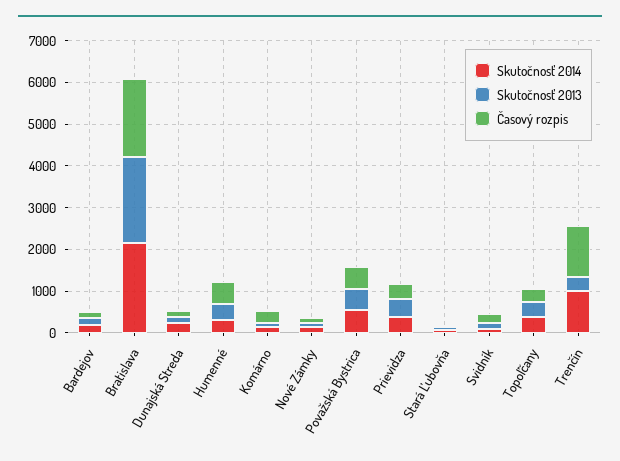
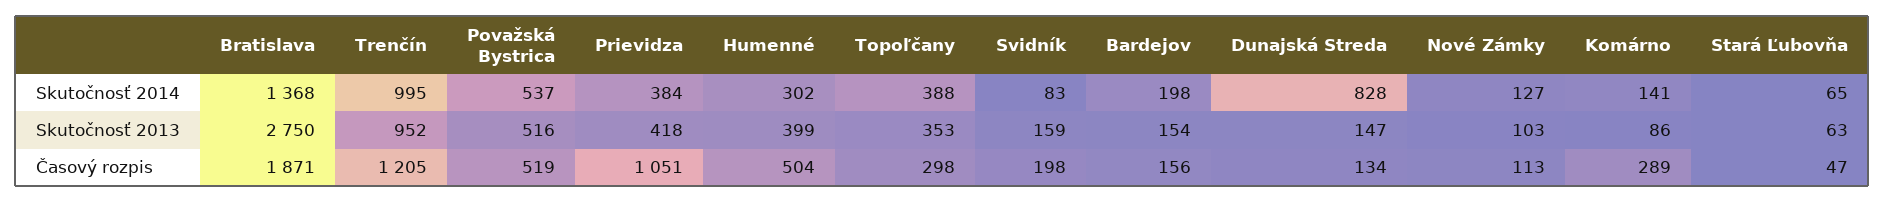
Skutočnosť 2014, Bratislava: 2200 -> 1368
Skutočnosť 2013, Bratislava: 2000 -> 2750
Skutočnosť 2014, Dunajská Streda: 200 -> 828
Časový rozpis, Prievidza: 400 -> 1051
Skutočnosť 2013, Trenčín: 400 -> 952

